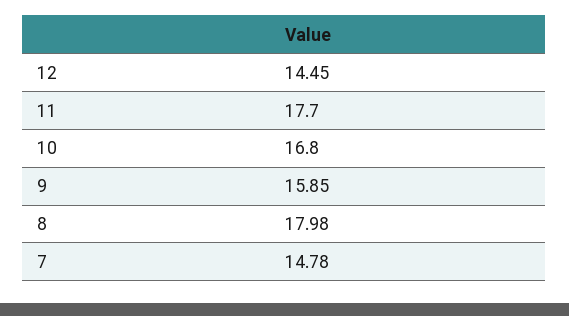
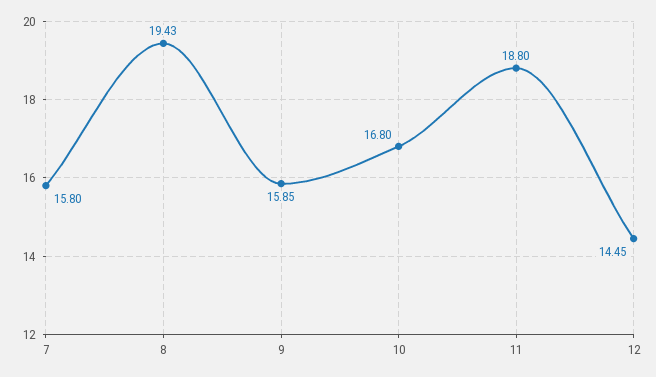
11: 17.7 -> 18.8
8: 17.98 -> 19.43
7: 14.78 -> 15.8

